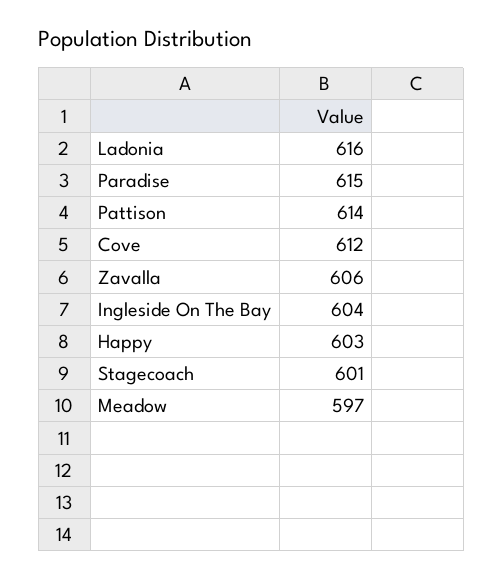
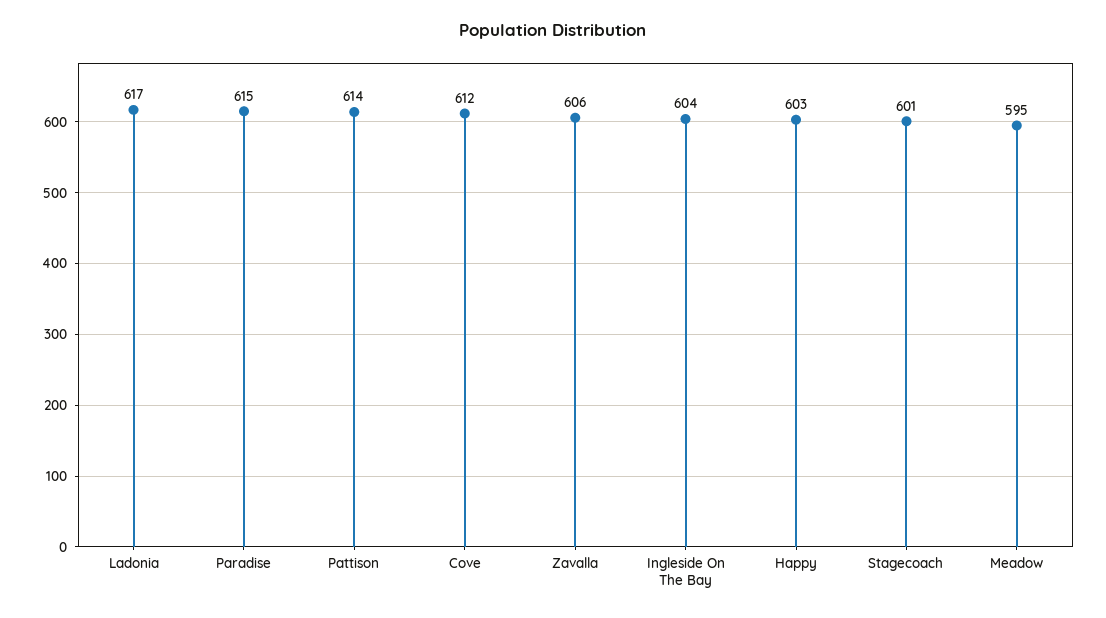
Ladonia: 616 -> 617
Meadow: 597 -> 595

